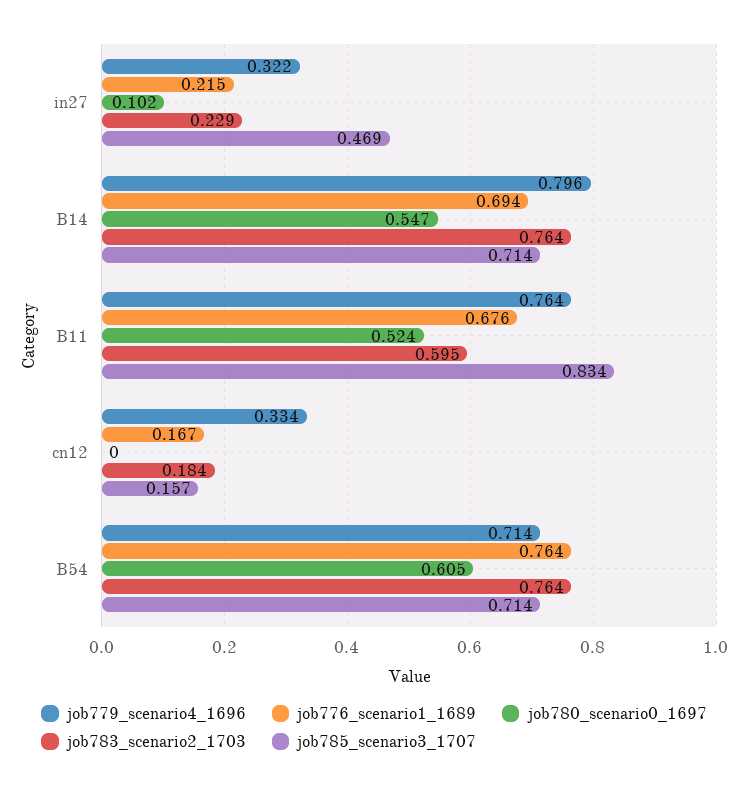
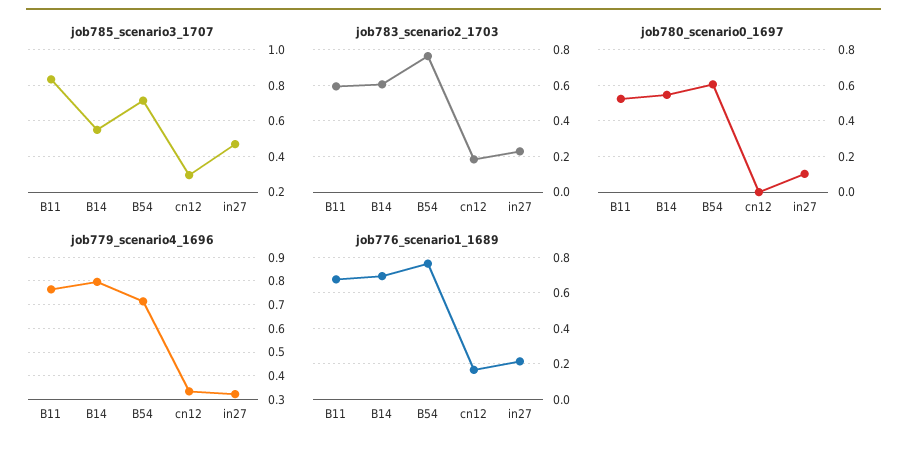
job783_scenario2_1703, B14: 0.764 -> 0.6
job785_scenario3_1707, B14: 0.714 -> 0.55
job785_scenario3_1707, cn12: 0.157 -> 0.3

